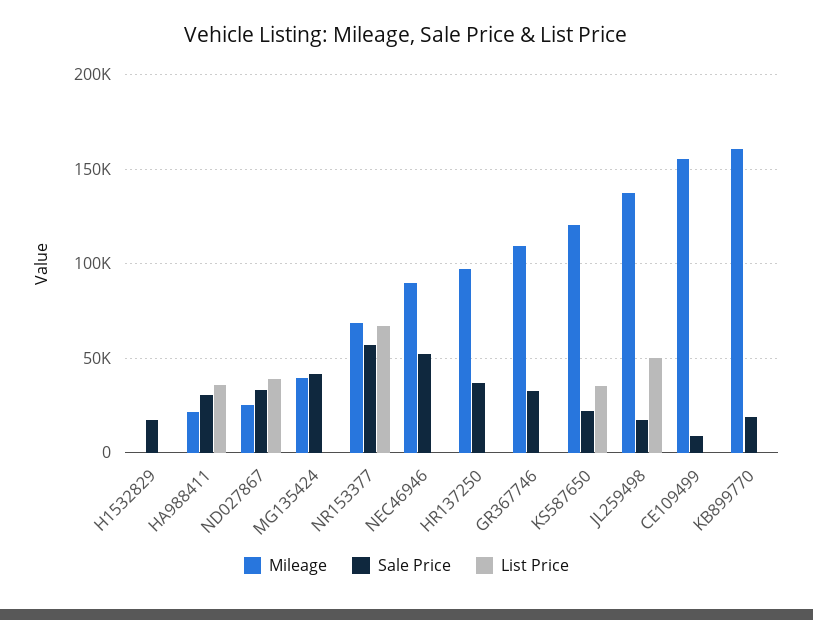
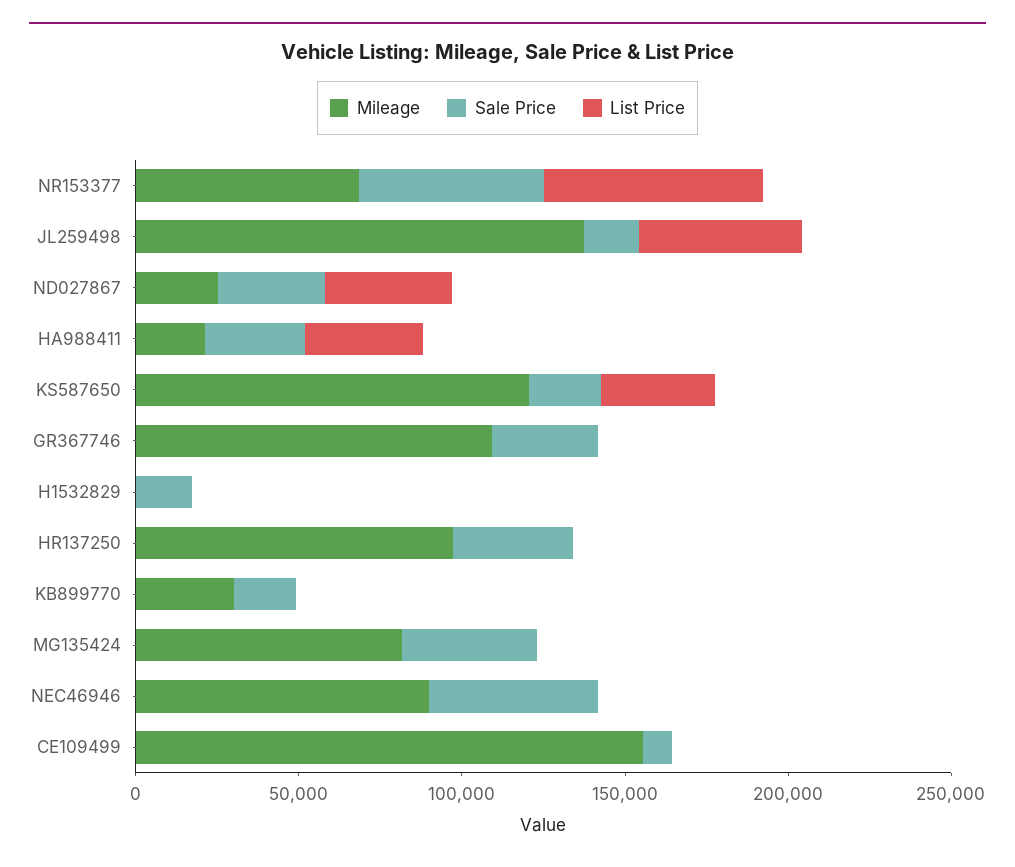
Mileage, MG135424: 40000 -> 80000
Mileage, KB899770: 160000 -> 30000

